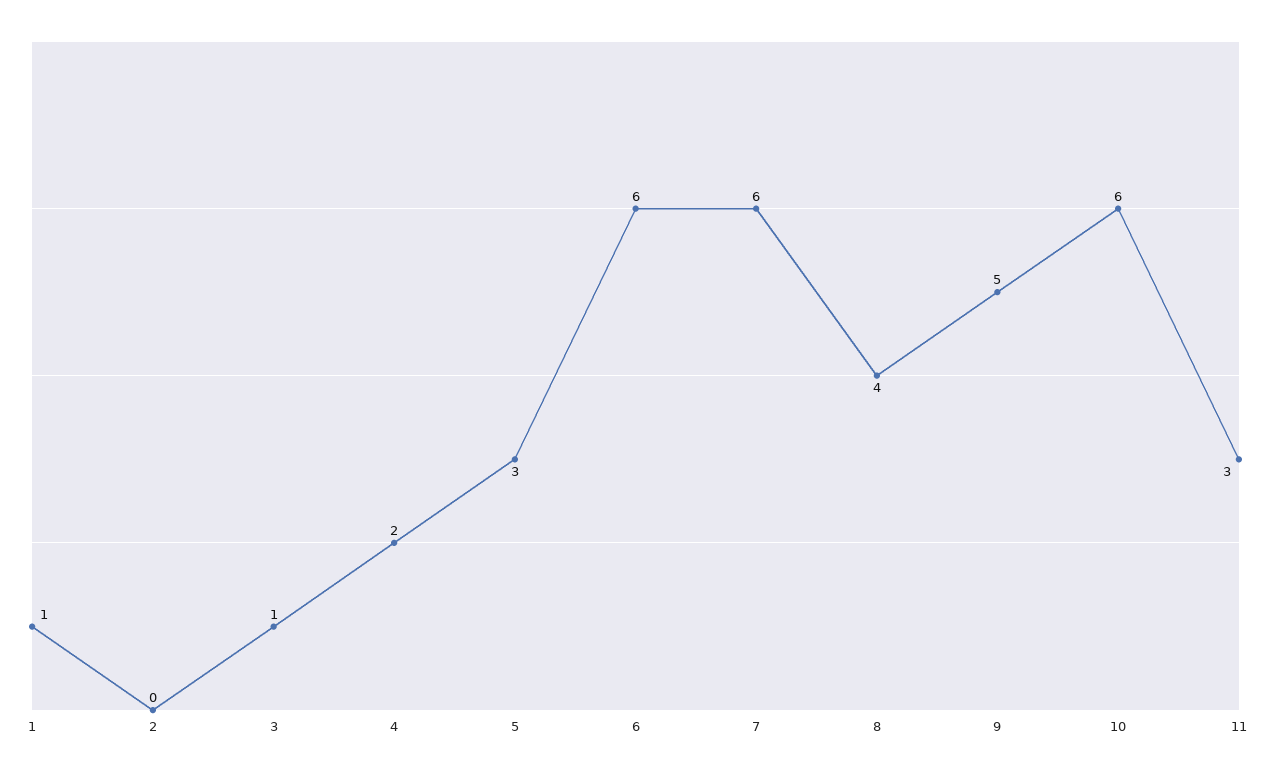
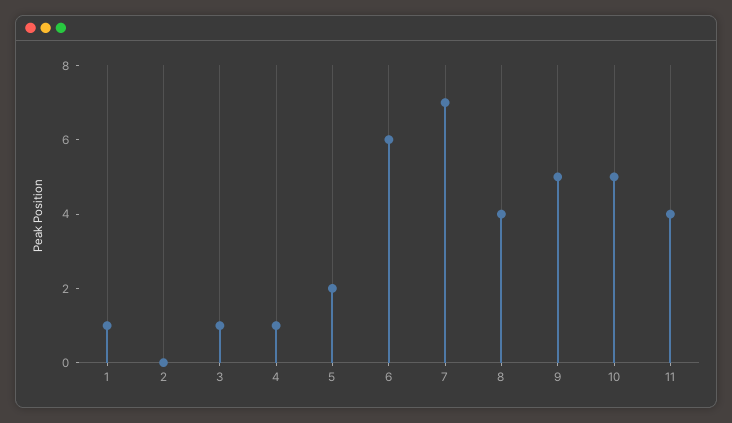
4: 2 -> 1
5: 3 -> 2
7: 6 -> 7
10: 6 -> 5
11: 3 -> 4

